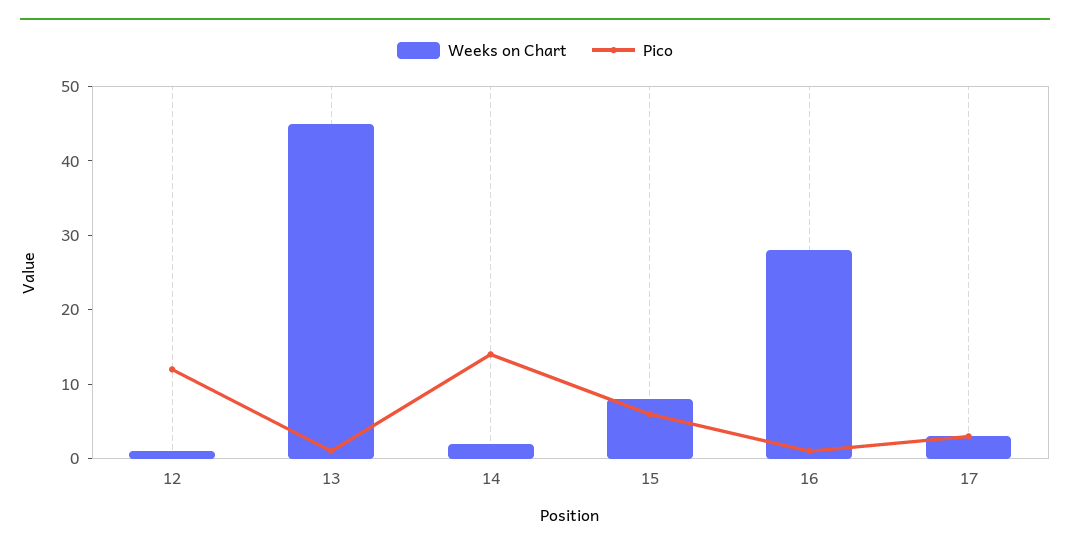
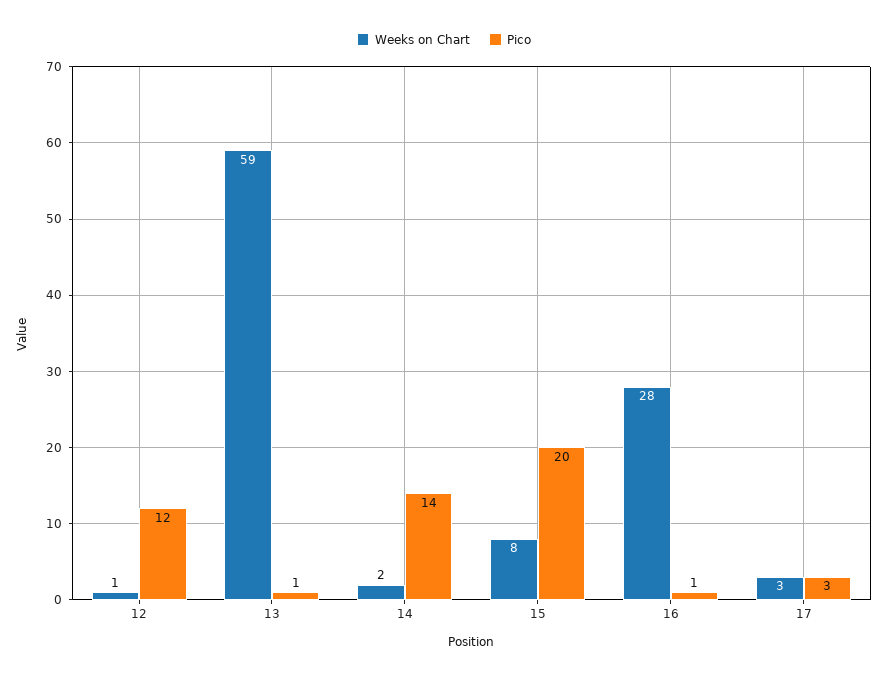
Weeks on Chart, 13: 45 -> 59
Pico, 15: 5 -> 20

